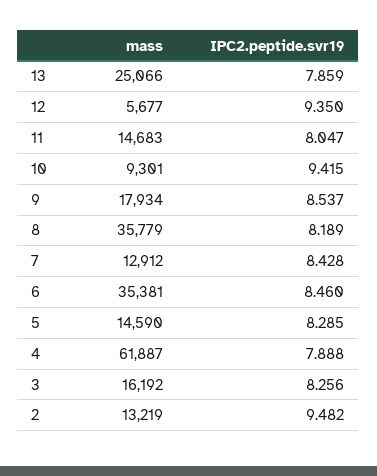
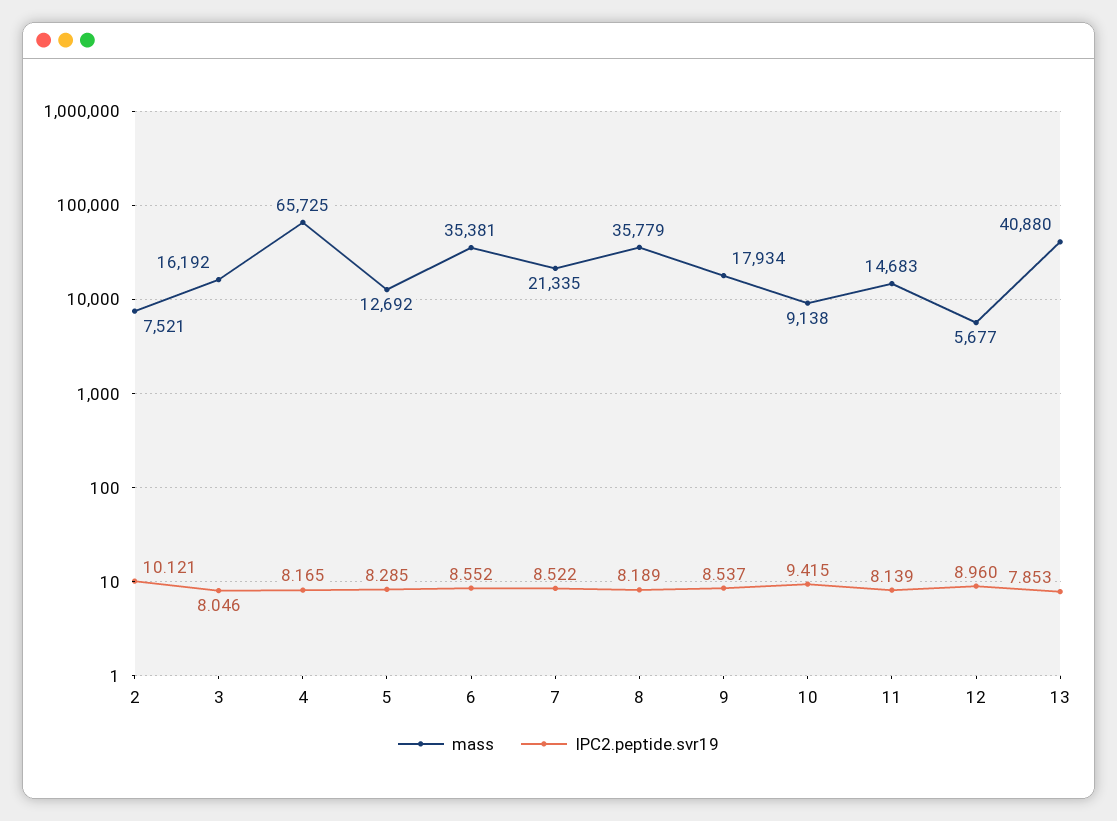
mass, 13: 25066 -> 40880
IPC2.peptide.svr19, 13: 7.859 -> 7.853
IPC2.peptide.svr19, 12: 9.35 -> 8.96
IPC2.peptide.svr19, 11: 8.047 -> 8.139
mass, 10: 9301 -> 9138
mass, 7: 12912 -> 21335
IPC2.peptide.svr19, 7: 8.428 -> 8.522
IPC2.peptide.svr19, 6: 8.46 -> 8.552
mass, 5: 14590 -> 12692
mass, 4: 61887 -> 65725
IPC2.peptide.svr19, 4: 7.888 -> 8.165
IPC2.peptide.svr19, 3: 8.256 -> 8.046
mass, 2: 13219 -> 7521
IPC2.peptide.svr19, 2: 9.482 -> 10.121

